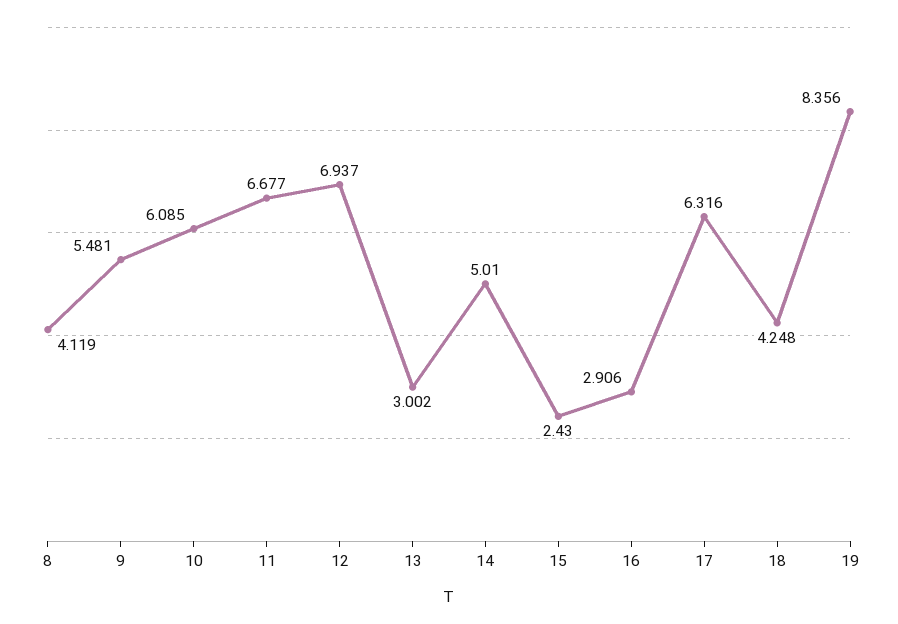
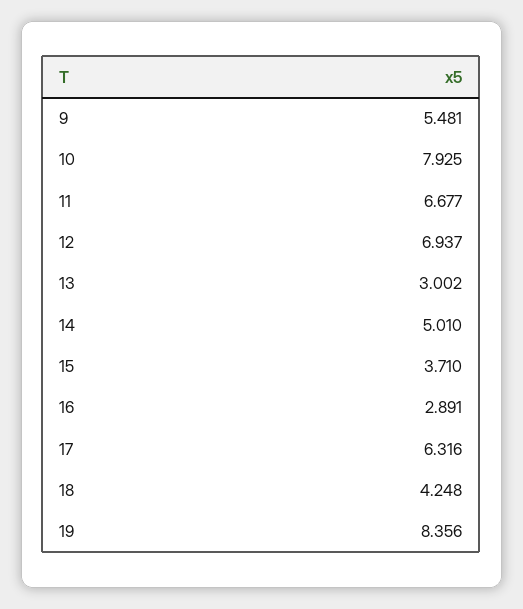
8: 4.119 -> none
10: 6.085 -> 7.925
15: 2.43 -> 3.71
16: 2.906 -> 2.891

